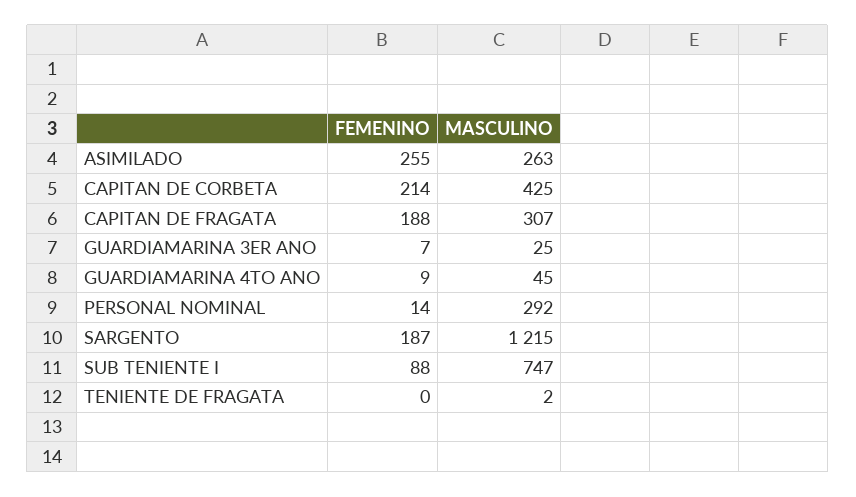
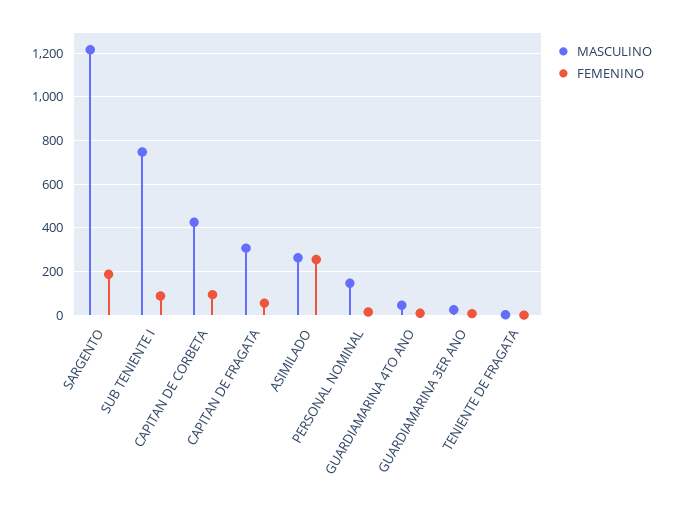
FEMENINO, CAPITAN DE CORBETA: 214 -> 100
FEMENINO, CAPITAN DE FRAGATA: 188 -> 50
MASCULINO, PERSONAL NOMINAL: 292 -> 150

